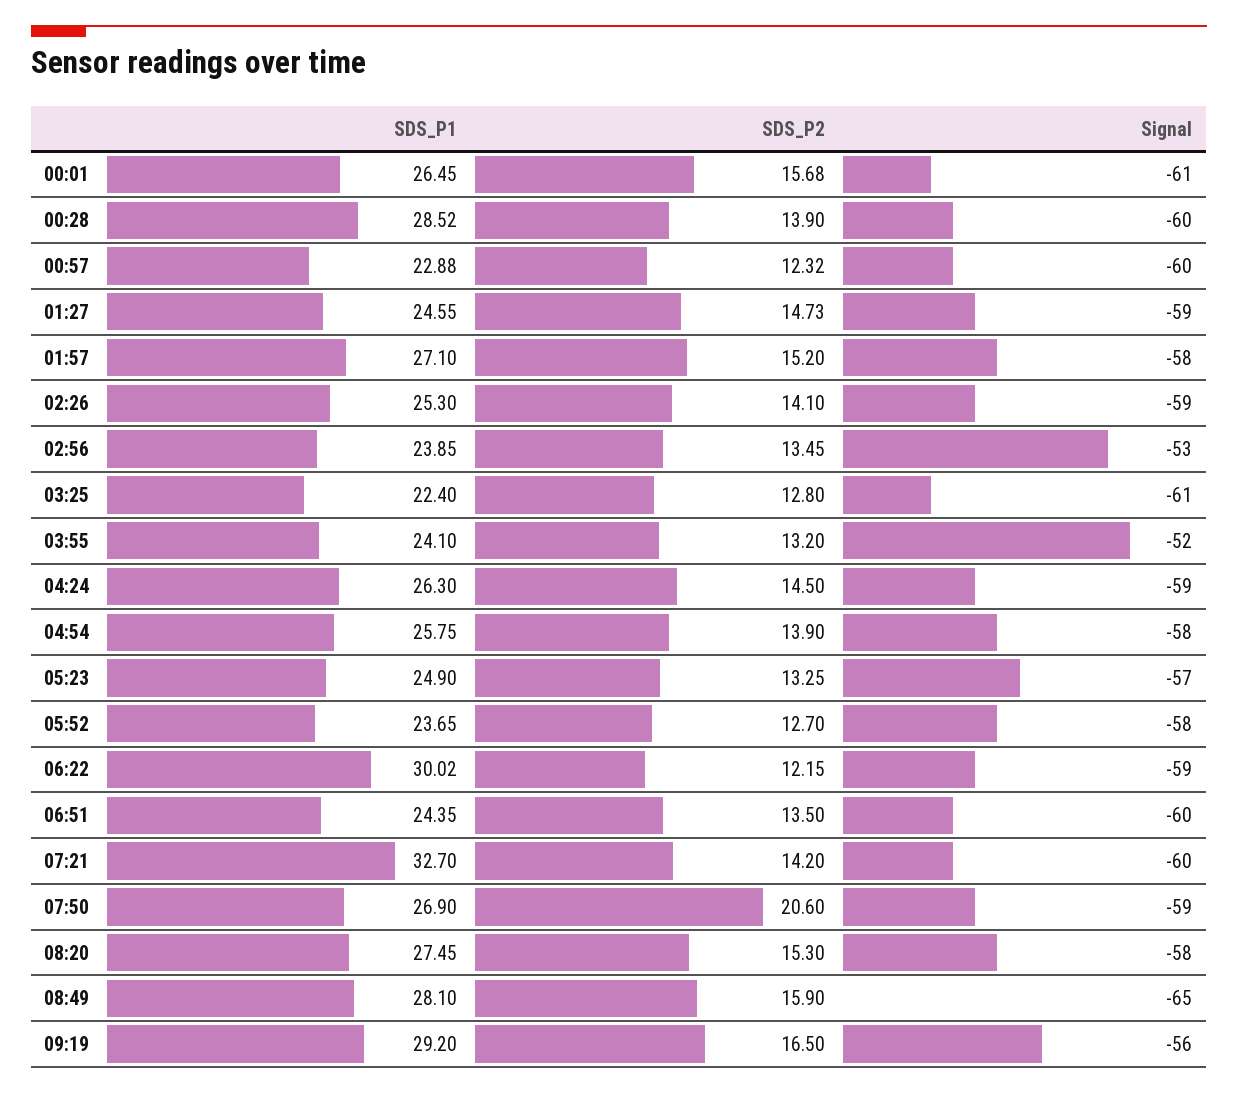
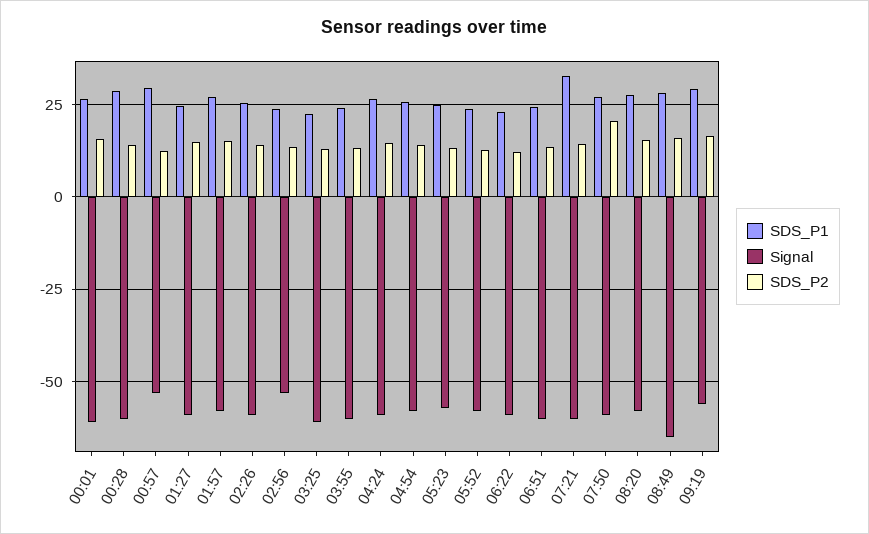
SDS_P1, 00:57: 22.88 -> 30
Signal, 00:57: -60 -> -52.5
Signal, 03:55: -52 -> -60
SDS_P1, 06:22: 30.02 -> 22.5

